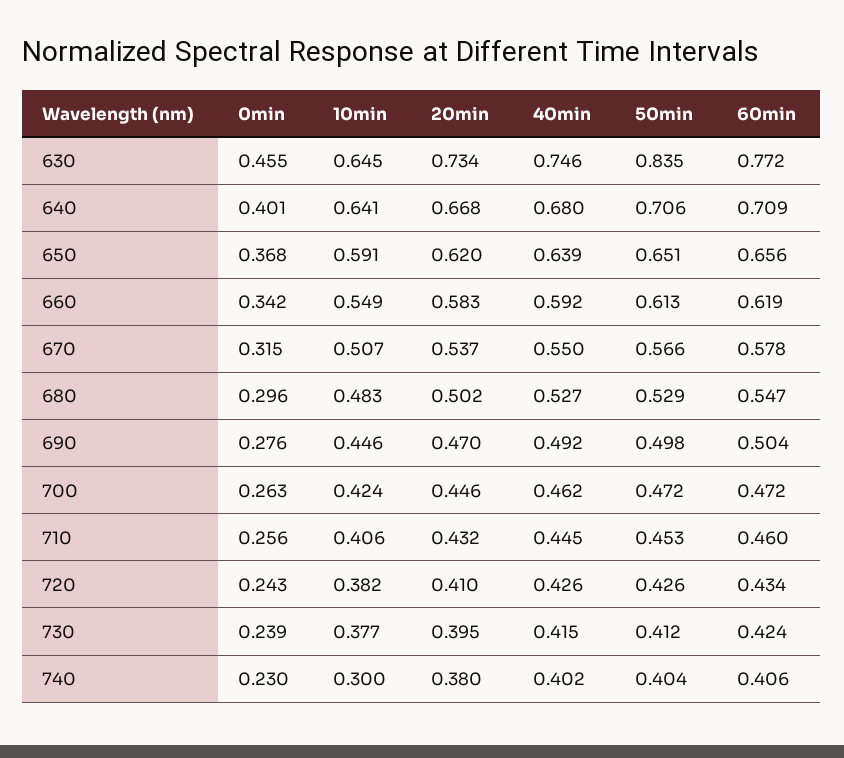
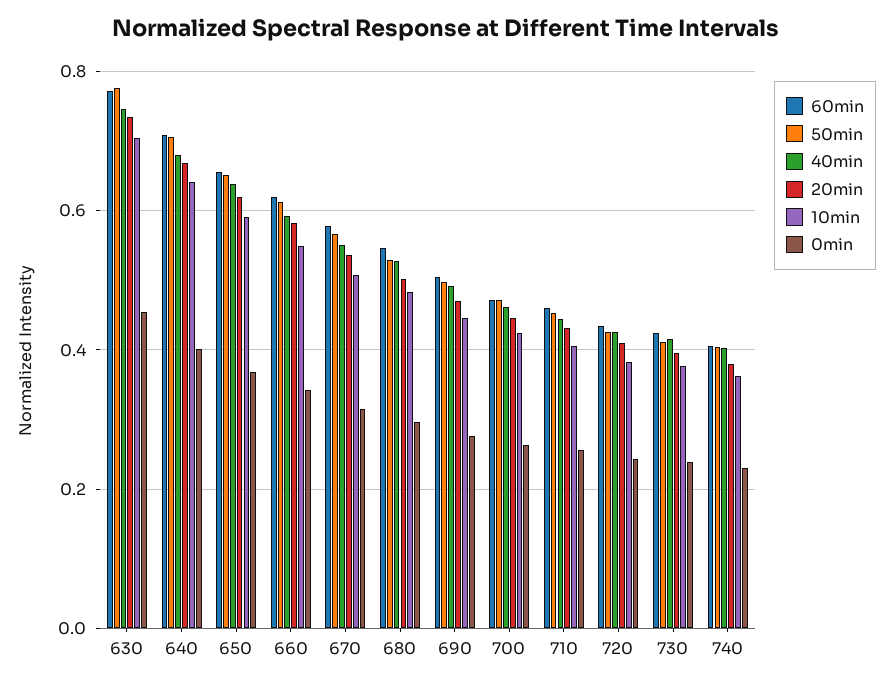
10min, 630: 0.645 -> 0.7
50min, 630: 0.835 -> 0.78
10min, 740: 0.3 -> 0.36

